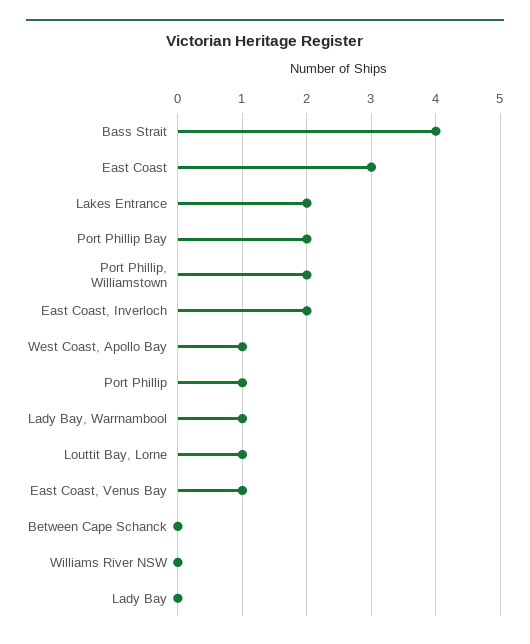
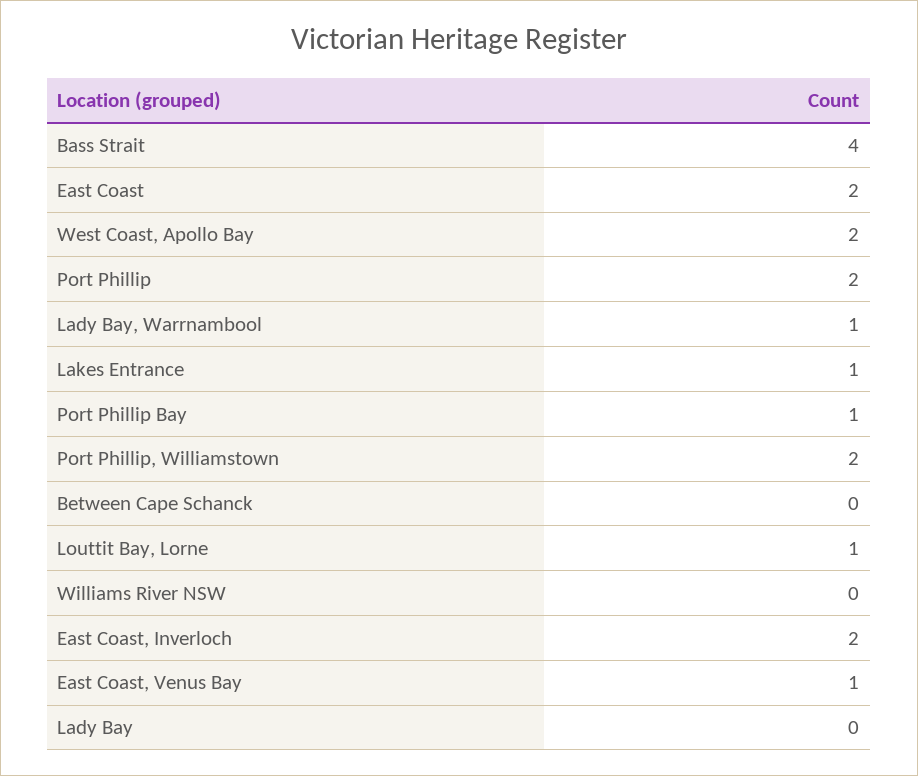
East Coast: 3 -> 2
Lakes Entrance: 2 -> 1
Port Phillip Bay: 2 -> 1
West Coast, Apollo Bay: 1 -> 2
Port Phillip: 1 -> 2

